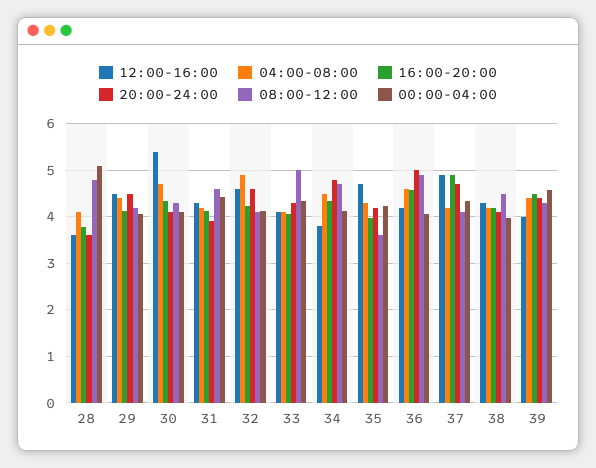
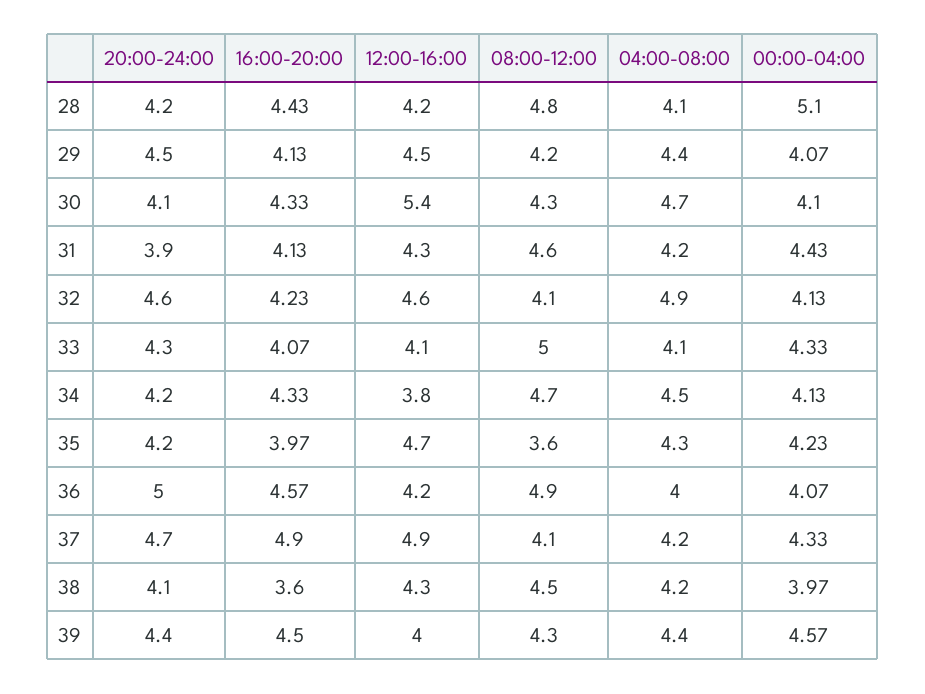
12:00-16:00, 28: 3.6 -> 4.2
16:00-20:00, 28: 3.8 -> 4.43
20:00-24:00, 28: 3.6 -> 4.2
20:00-24:00, 34: 4.8 -> 4.2
04:00-08:00, 36: 4.6 -> 4
16:00-20:00, 38: 4.2 -> 3.6

